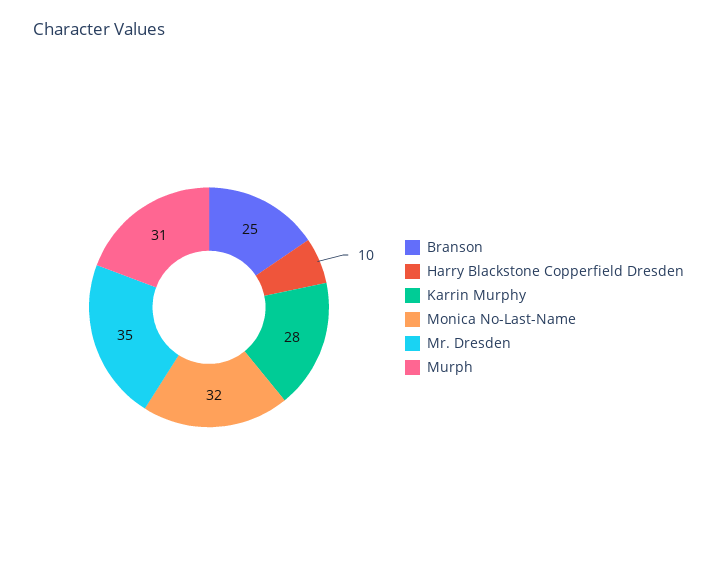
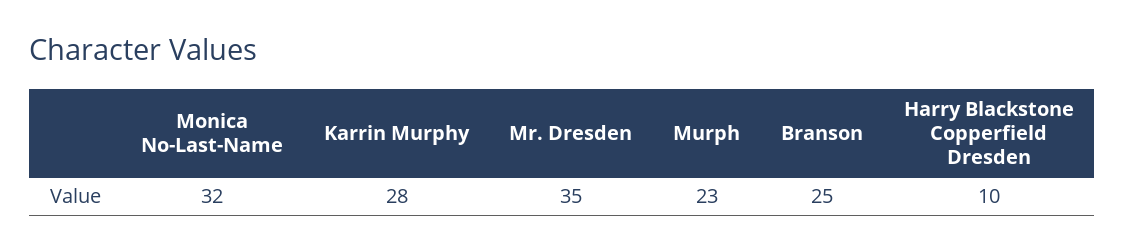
Murph: 31 -> 23

